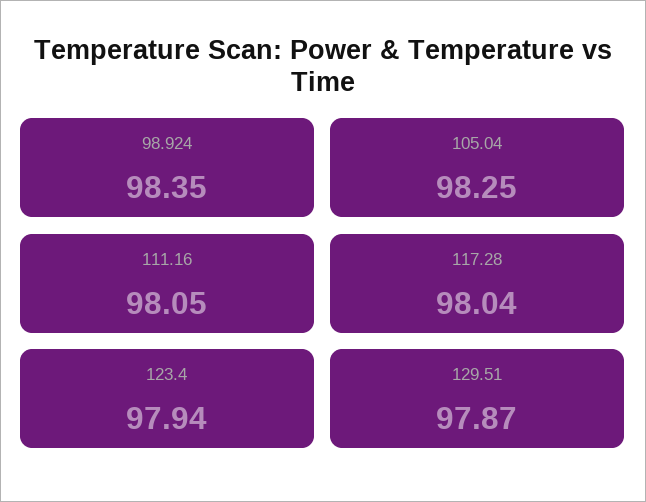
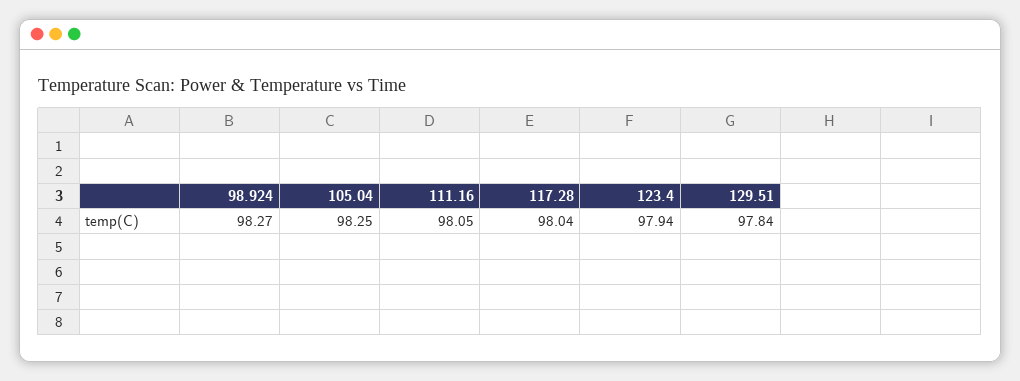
98.924: 98.35 -> 98.27
129.51: 97.87 -> 97.84

